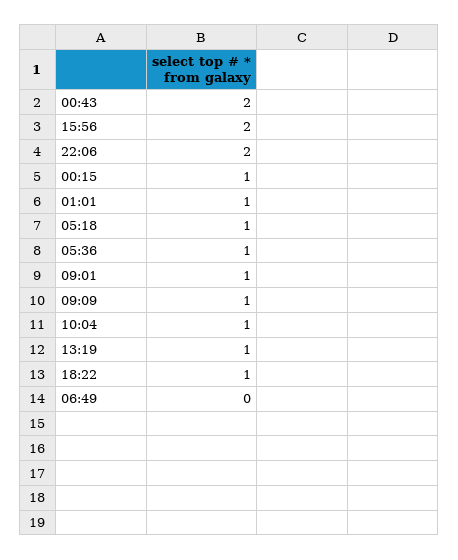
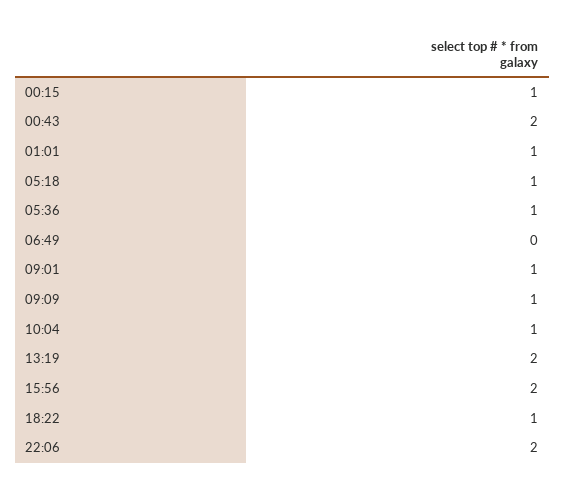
13:19: 1 -> 2

